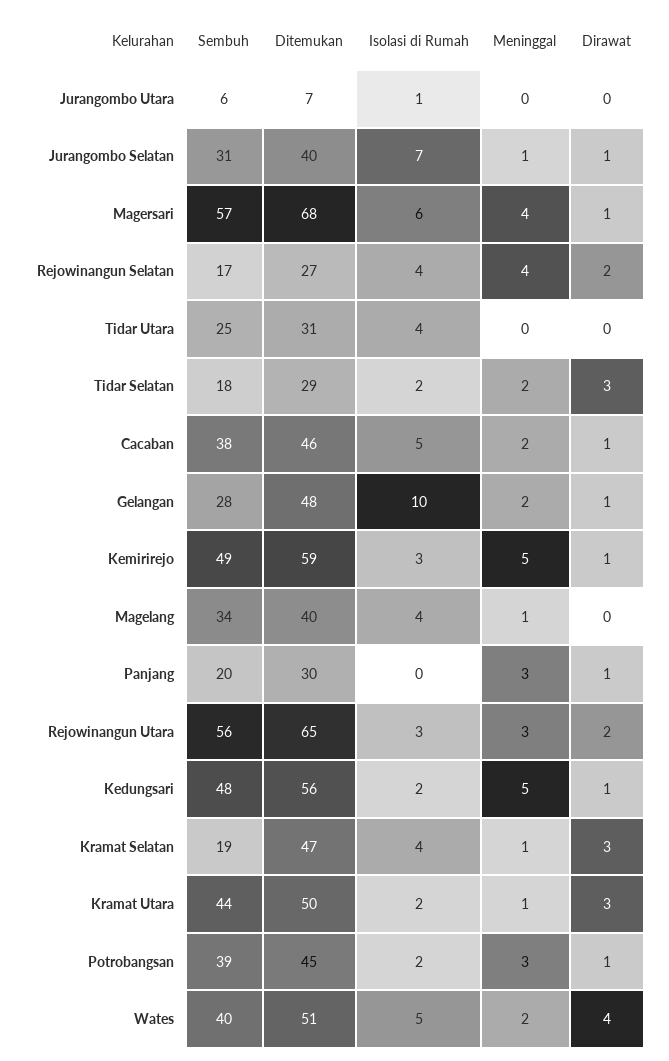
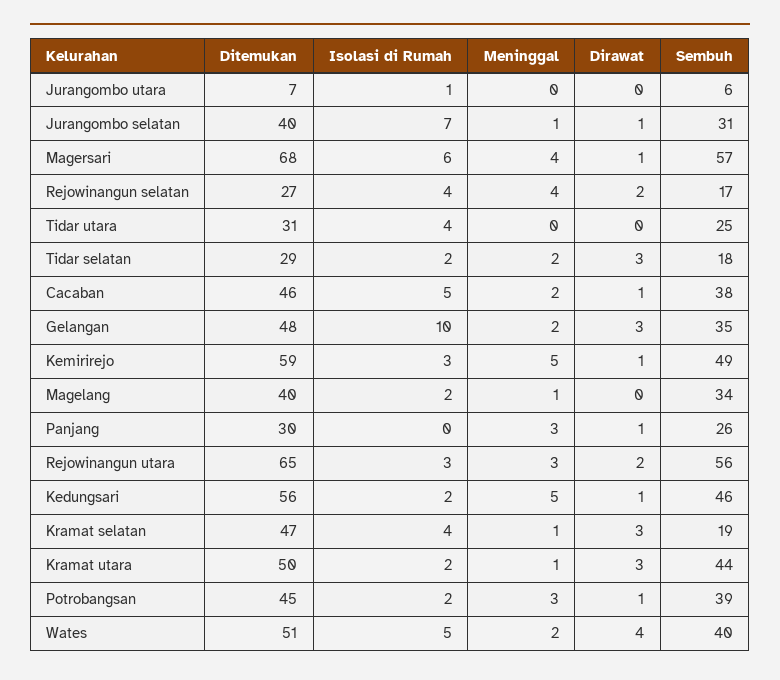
Sembuh, Gelangan: 28 -> 35
Dirawat, Gelangan: 1 -> 3
Isolasi di Rumah, Magelang: 4 -> 2
Sembuh, Panjang: 20 -> 26
Sembuh, Kedungsari: 48 -> 46

